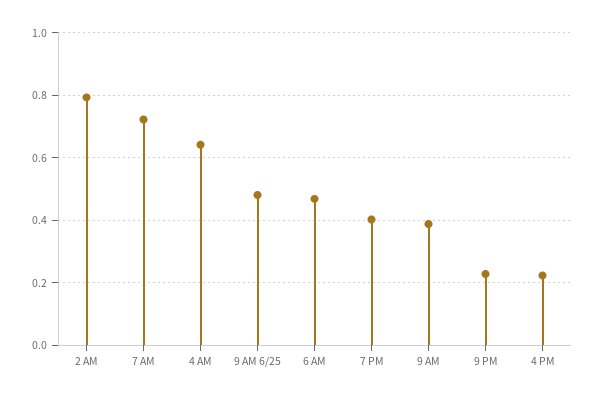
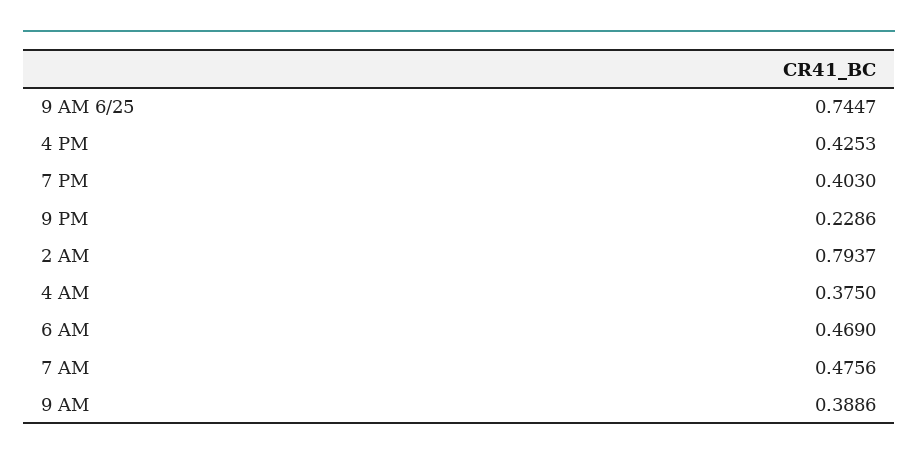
7 AM: 0.72 -> 0.4756
4 AM: 0.64 -> 0.375
9 AM 6/25: 0.48 -> 0.7447
4 PM: 0.22 -> 0.4253

